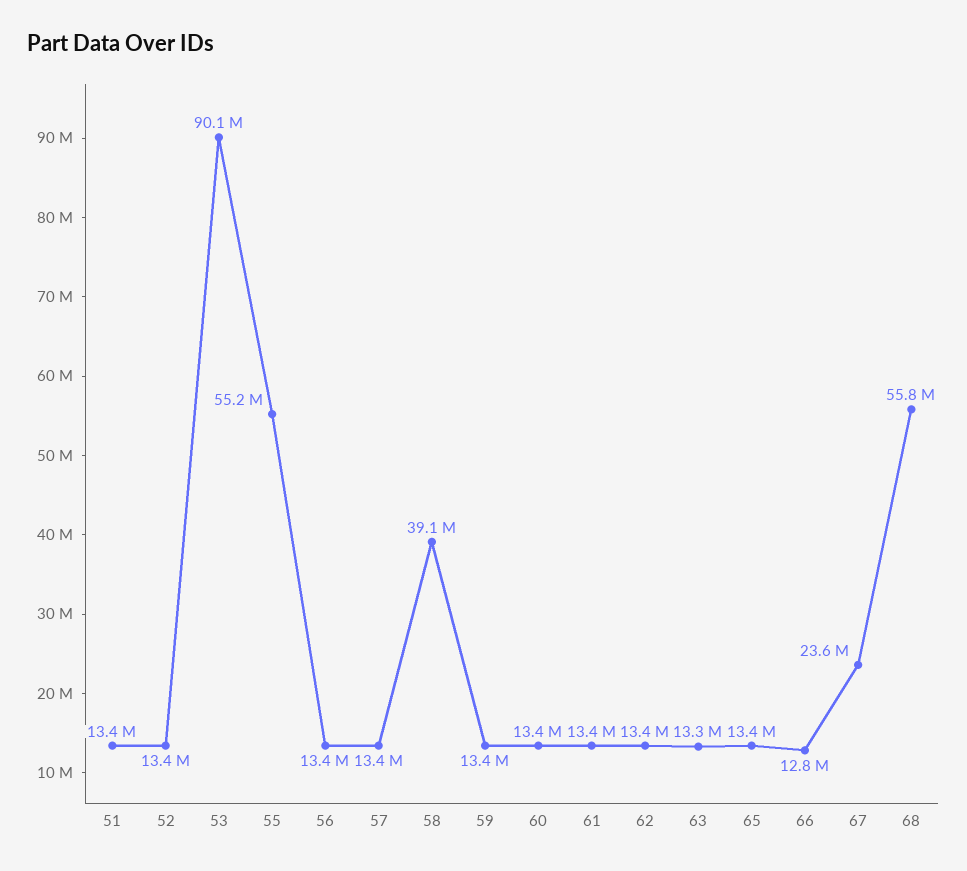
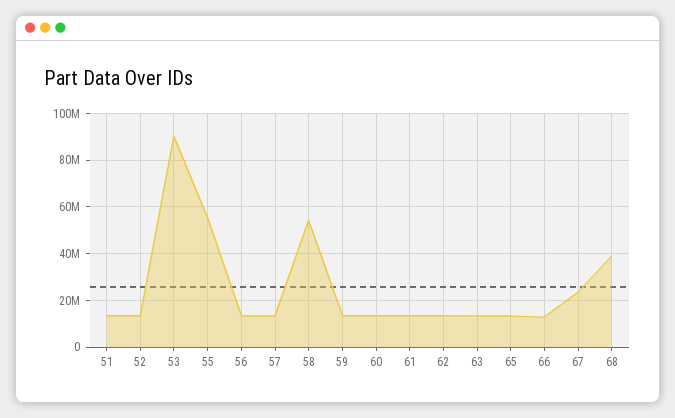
58: 39100000 -> 55000000
68: 55800000 -> 40000000

